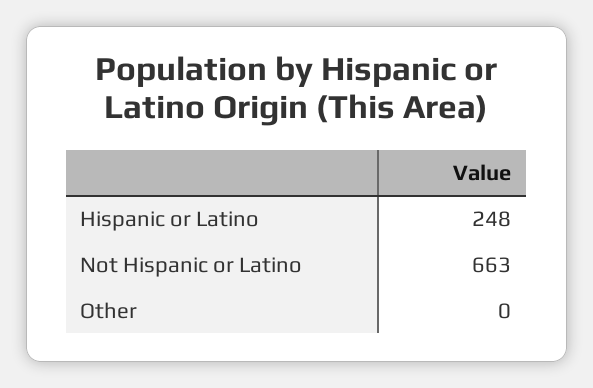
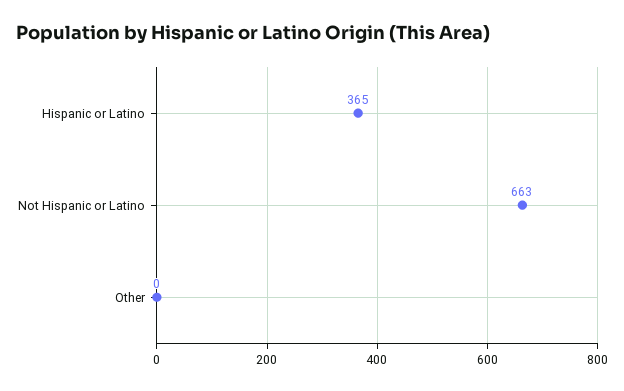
Hispanic or Latino: 248 -> 365

